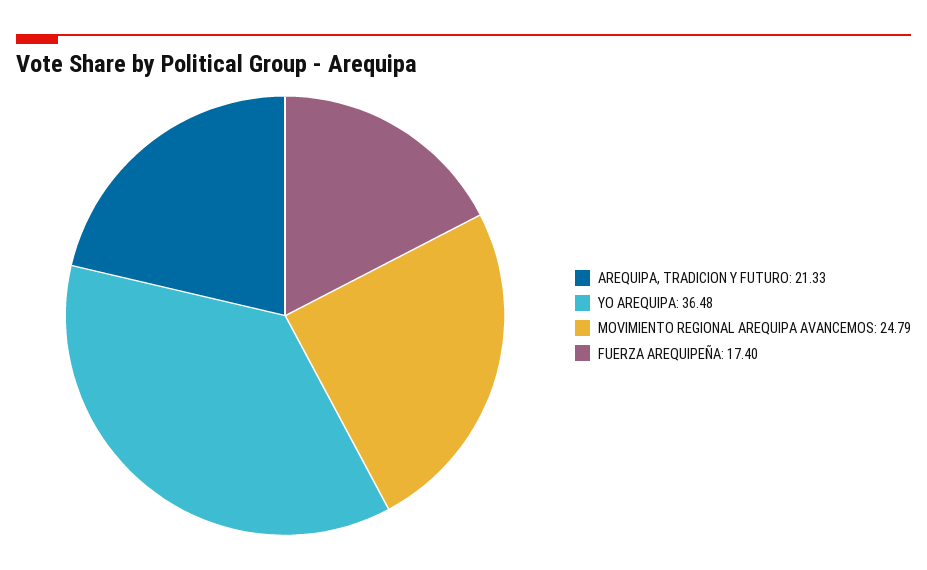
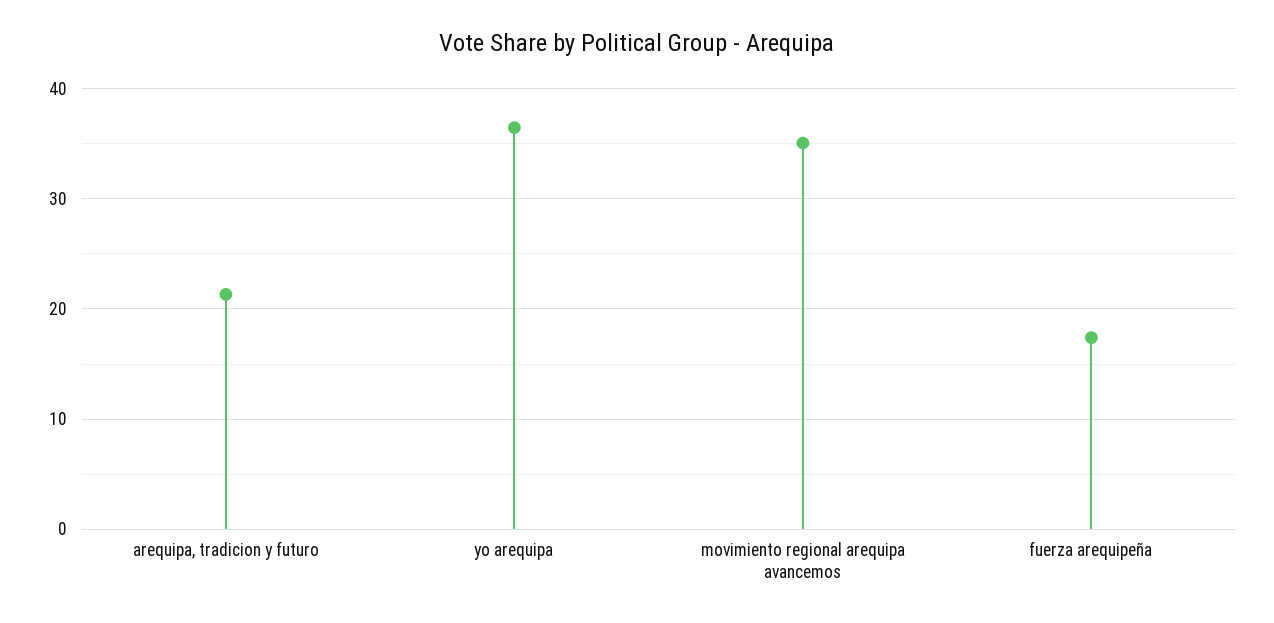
MOVIMIENTO REGIONAL AREQUIPA AVANCEMOS: 24.79 -> 35

